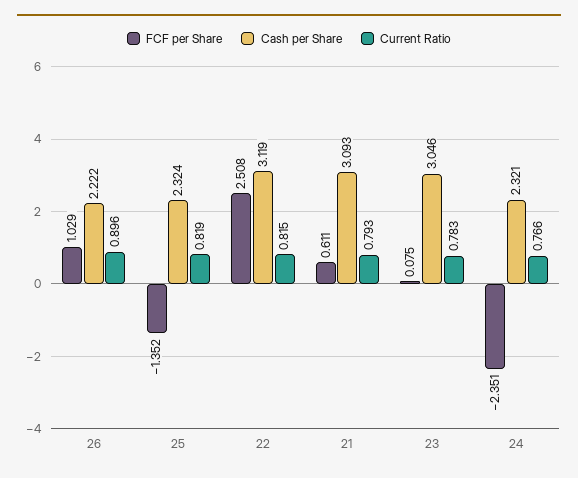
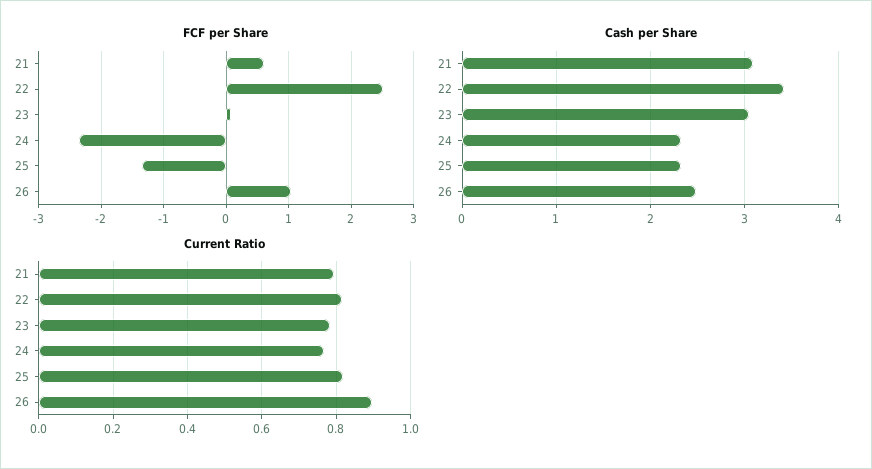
Cash per Share, 26: 2.222 -> 2.5
Cash per Share, 22: 3.119 -> 3.4

